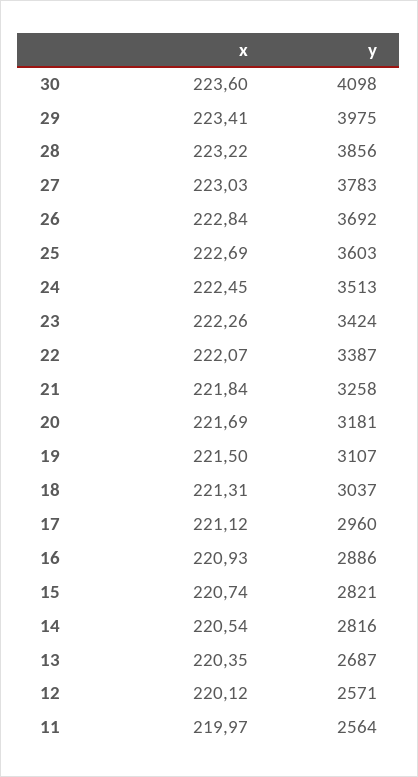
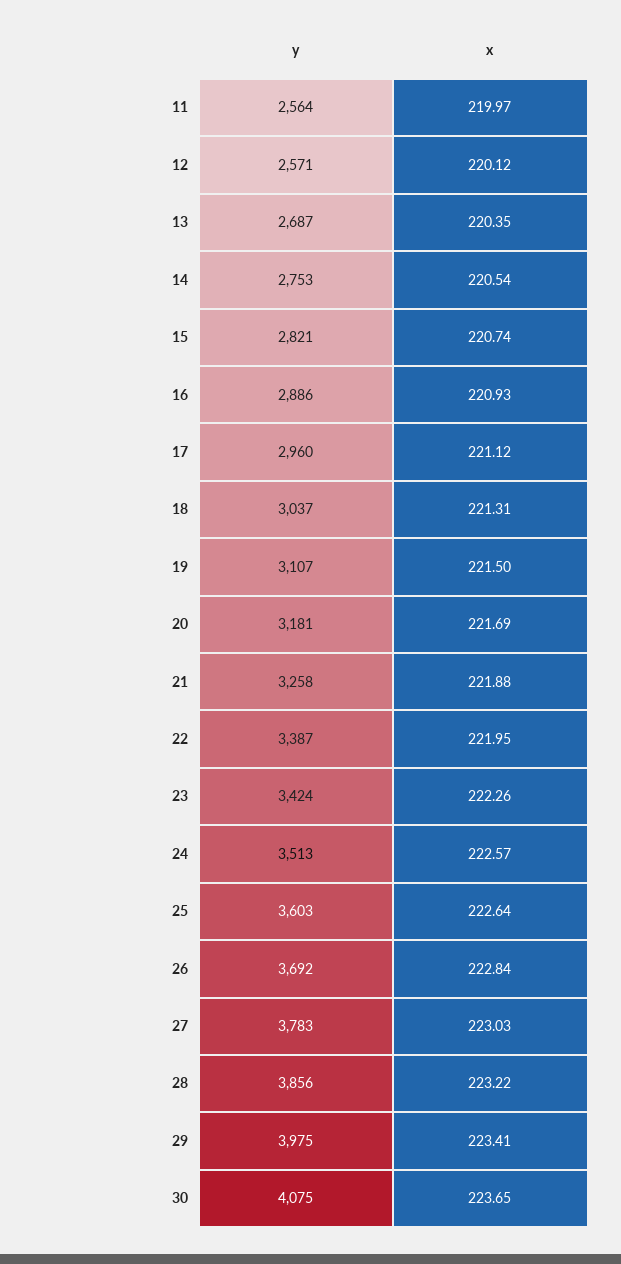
x, 30: 223.6 -> 223.65
y, 30: 4098 -> 4075
x, 25: 222.69 -> 222.64
x, 24: 222.45 -> 222.57
x, 22: 222.07 -> 221.95
x, 21: 221.84 -> 221.88
y, 14: 2816 -> 2753

